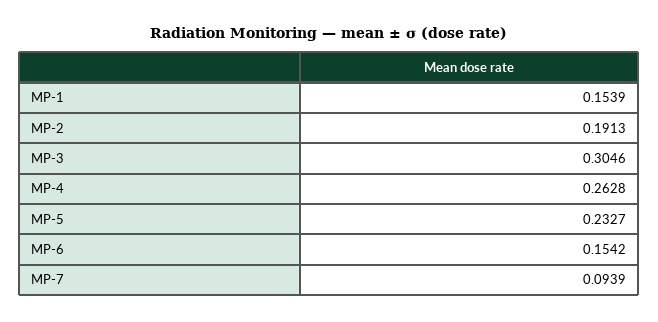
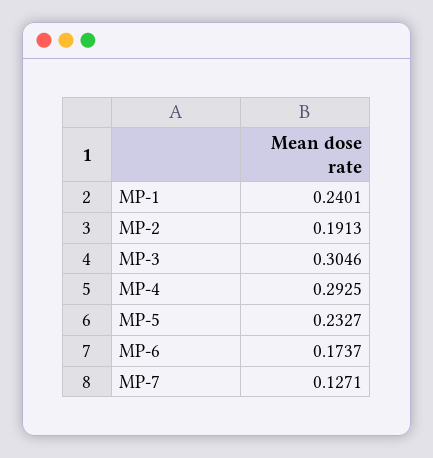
MP-1: 0.1539 -> 0.2401
MP-4: 0.2628 -> 0.2925
MP-6: 0.1542 -> 0.1737
MP-7: 0.0939 -> 0.1271

